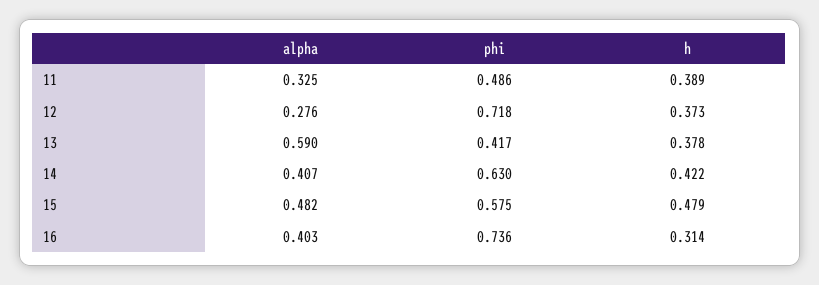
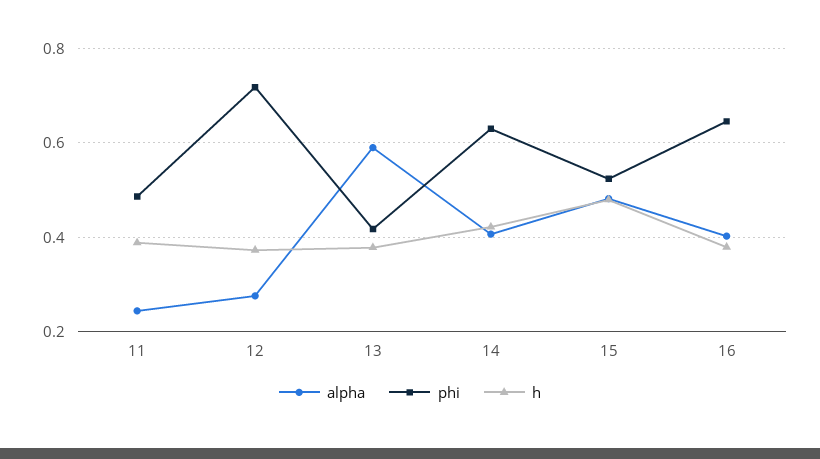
alpha, 11: 0.325 -> 0.24
phi, 15: 0.575 -> 0.52
phi, 16: 0.736 -> 0.64
h, 16: 0.314 -> 0.38

